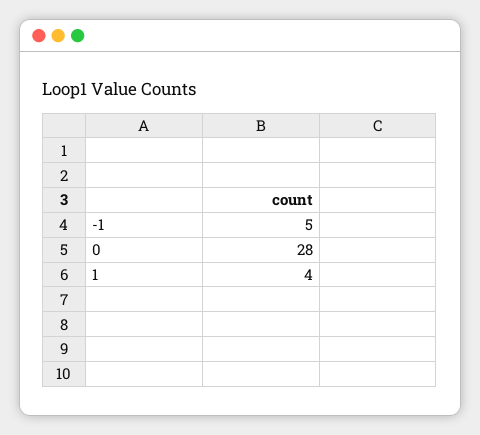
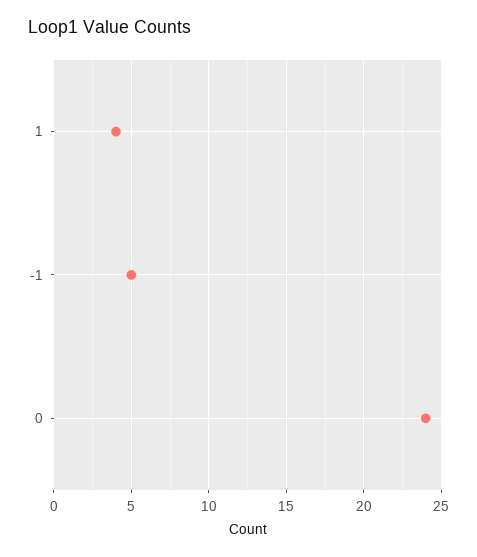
0: 28 -> 24

